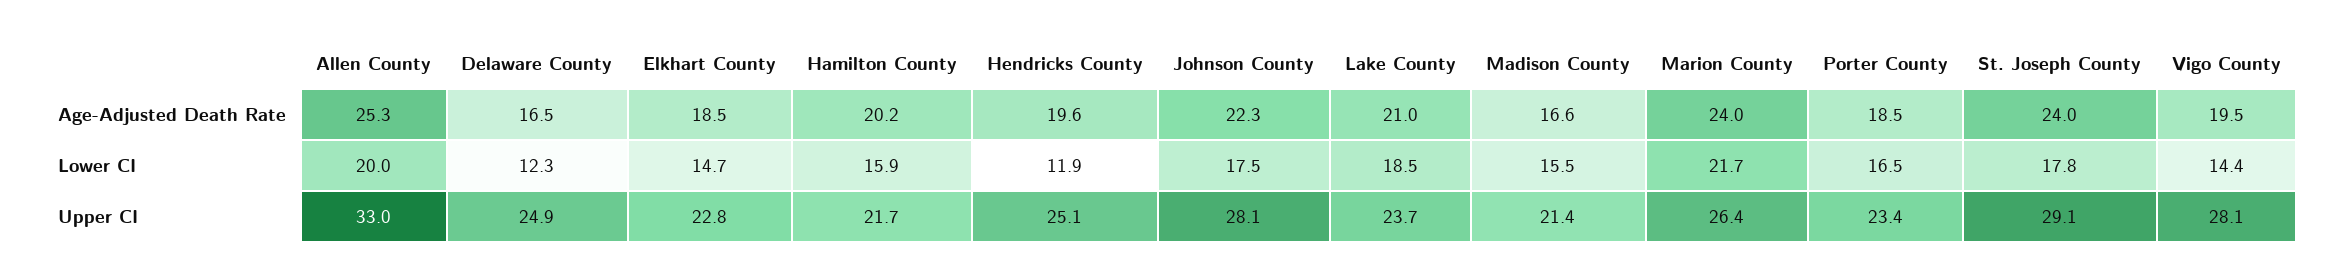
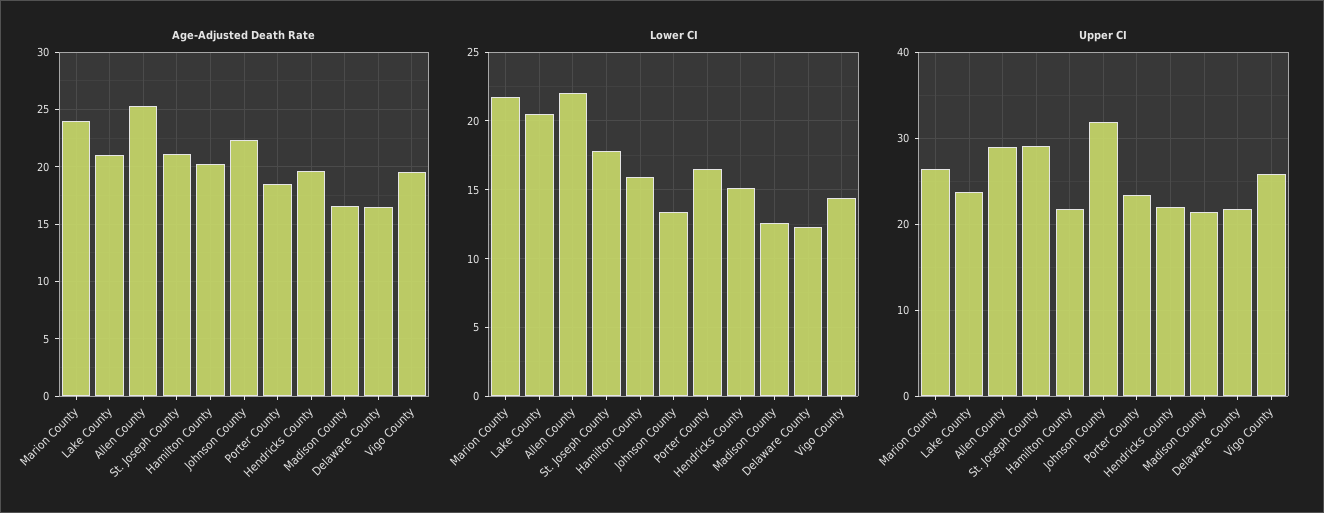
Age-Adjusted Death Rate, Elkhart County: 18.5 -> none
Age-Adjusted Death Rate, St. Joseph County: 24 -> 21
Lower CI, Allen County: 20 -> 22
Lower CI, Elkhart County: 14.7 -> none
Lower CI, Hendricks County: 11.9 -> 15
Lower CI, Johnson County: 17.5 -> 13.5
Lower CI, Lake County: 18.5 -> 20.5
Lower CI, Madison County: 15.5 -> 12.5
Upper CI, Allen County: 33 -> 29
Upper CI, Delaware County: 24.9 -> 22
Upper CI, Elkhart County: 22.8 -> none
Upper CI, Hendricks County: 25.1 -> 22
Upper CI, Johnson County: 28.1 -> 32
Upper CI, Vigo County: 28.1 -> 26

